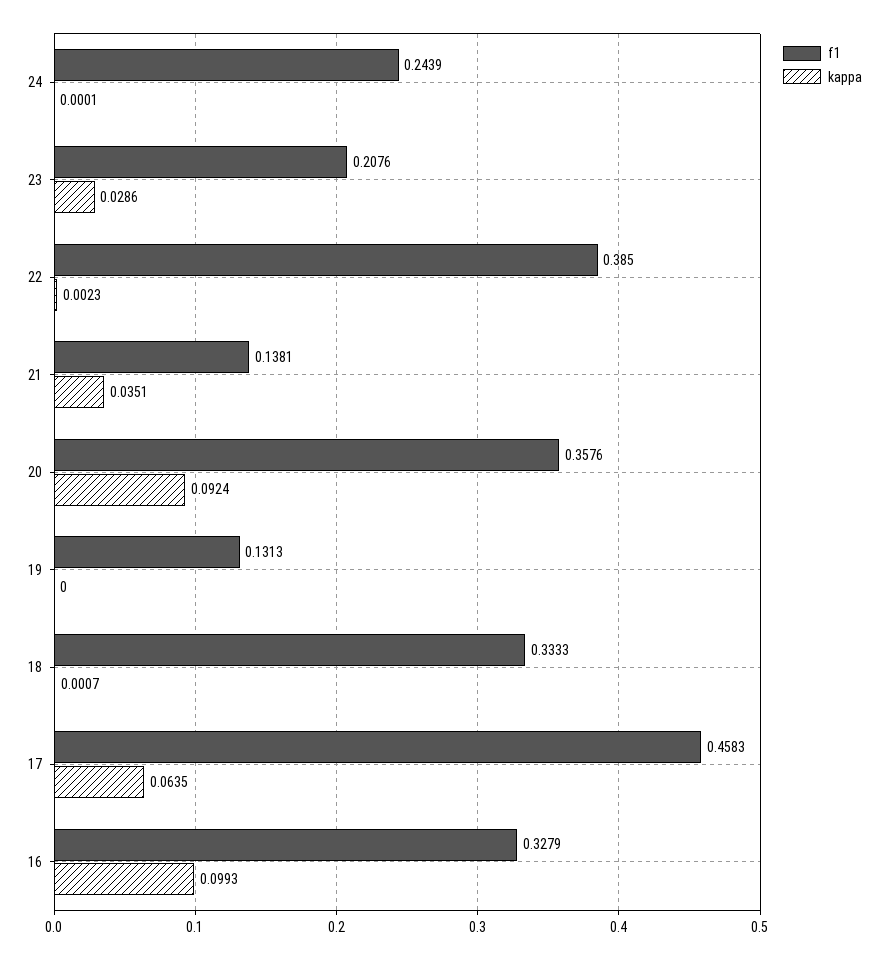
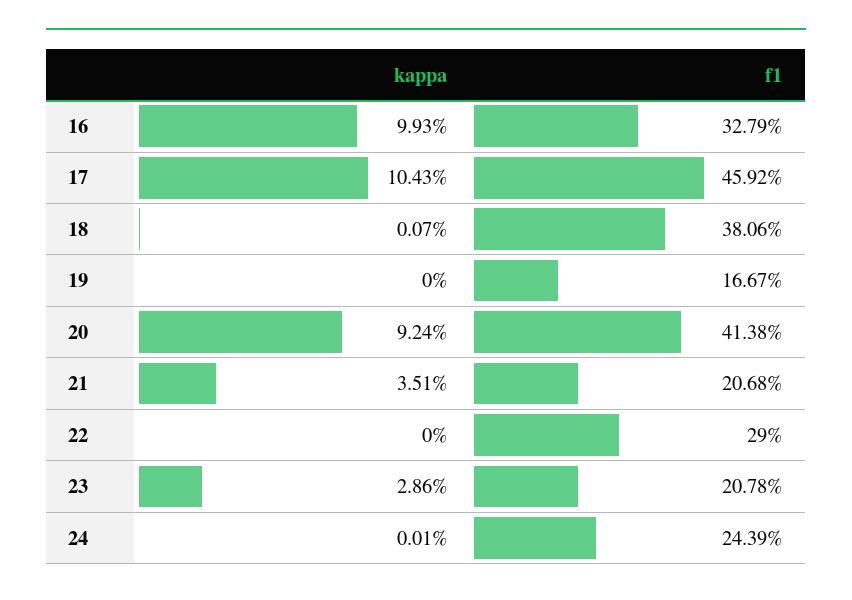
f1, 23: 0.2076 -> 0.2078
f1, 22: 0.385 -> 0.29
kappa, 22: 0.0023 -> 0
f1, 21: 0.1381 -> 0.2068
f1, 20: 0.3576 -> 0.4138
f1, 19: 0.1313 -> 0.1667
f1, 18: 0.3333 -> 0.3806
f1, 17: 0.4583 -> 0.4592
kappa, 17: 0.0635 -> 0.1043

